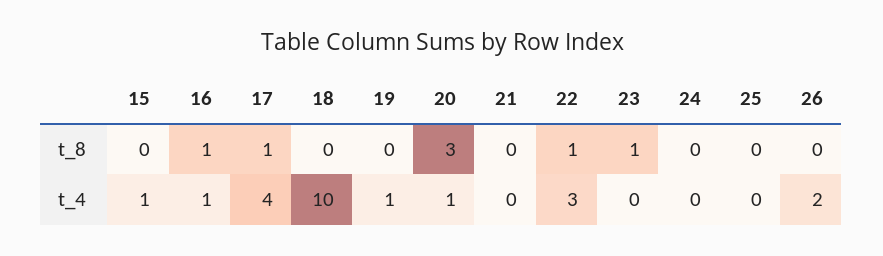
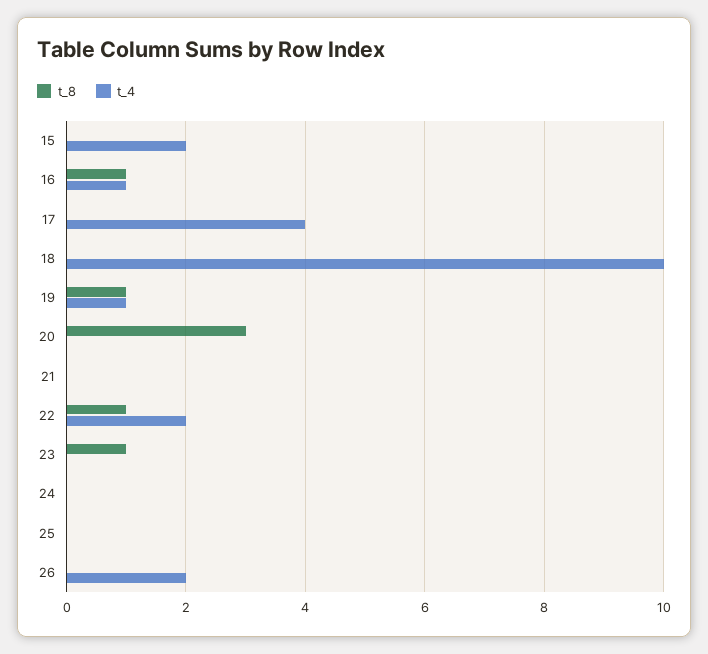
t_8, 17: 1 -> 0
t_8, 19: 0 -> 1
t_4, 15: 1 -> 2
t_4, 20: 1 -> 0
t_4, 22: 3 -> 2

